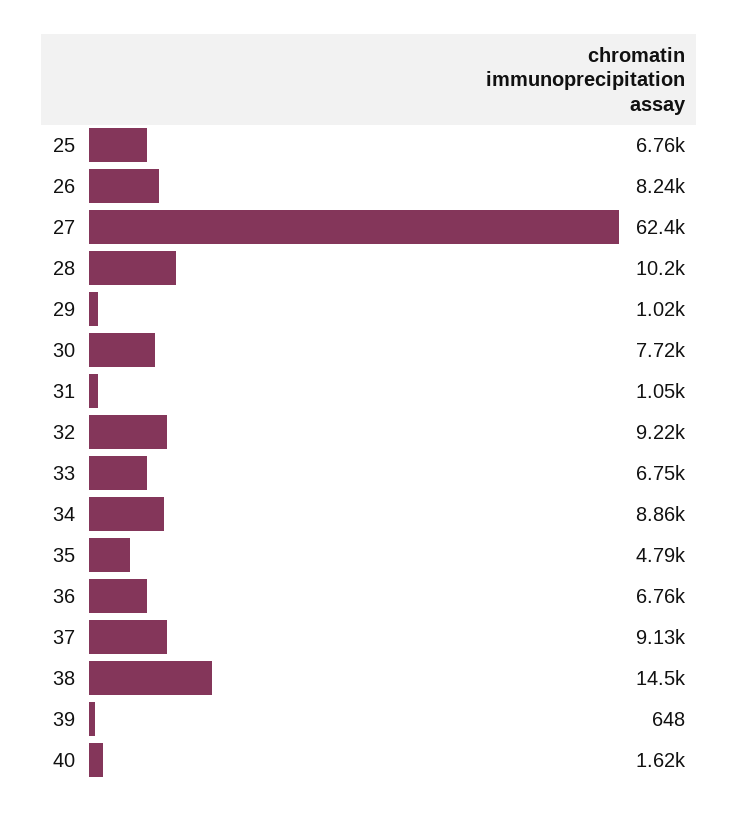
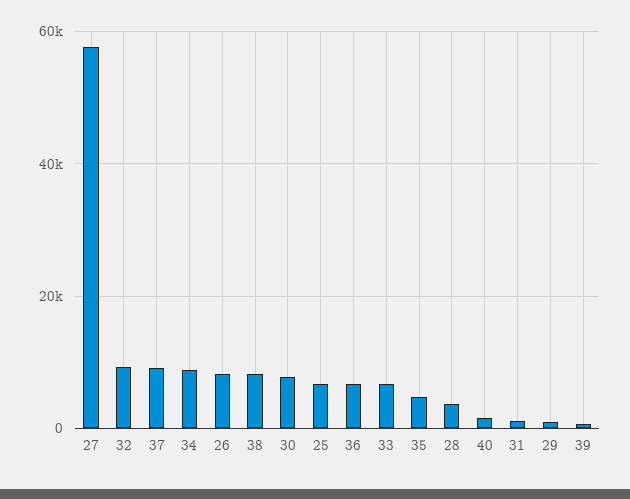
27: 62400 -> 58000
28: 10200 -> 4000
38: 14500 -> 8000

